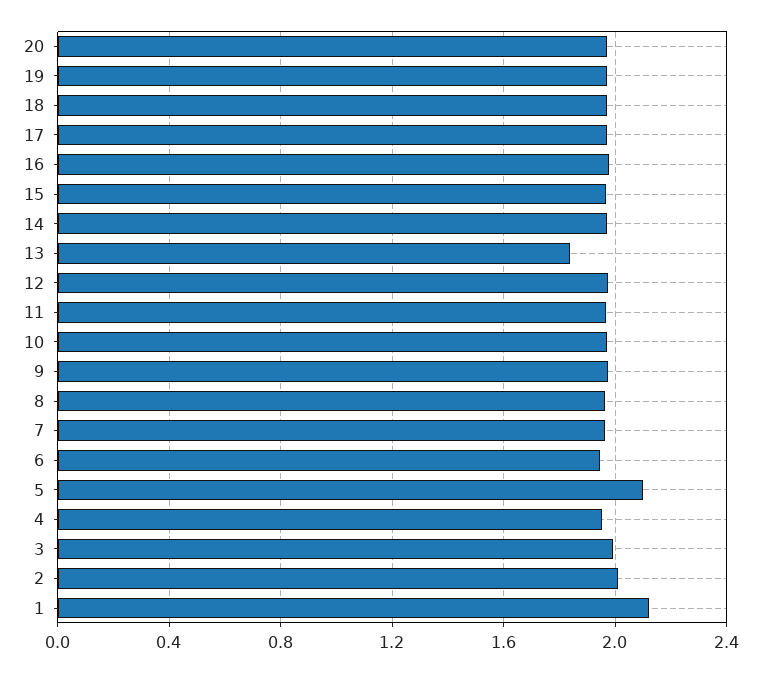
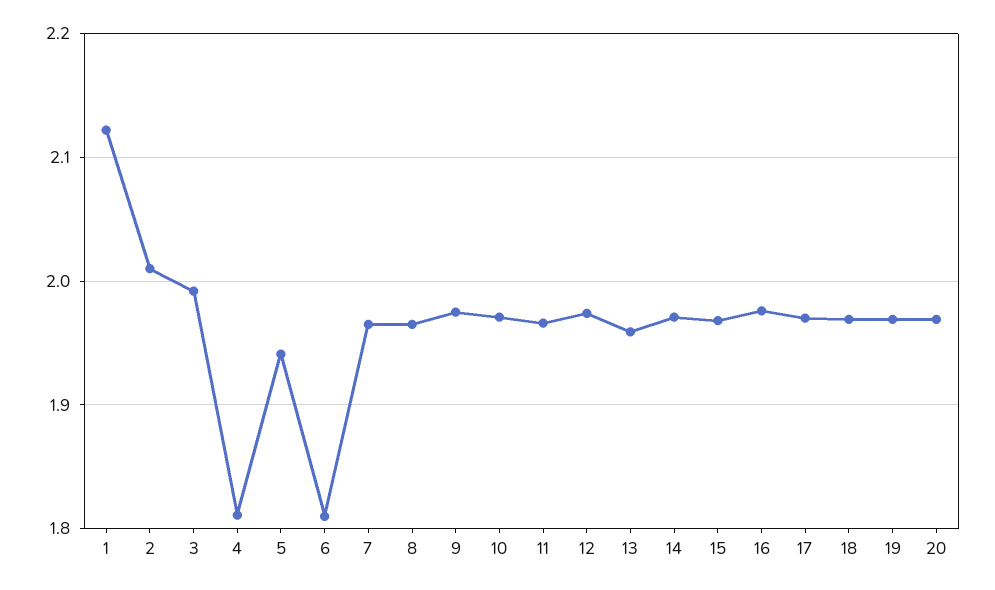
13: 1.85 -> 1.96
6: 1.95 -> 1.81
5: 2.1 -> 1.94
4: 1.95 -> 1.81

